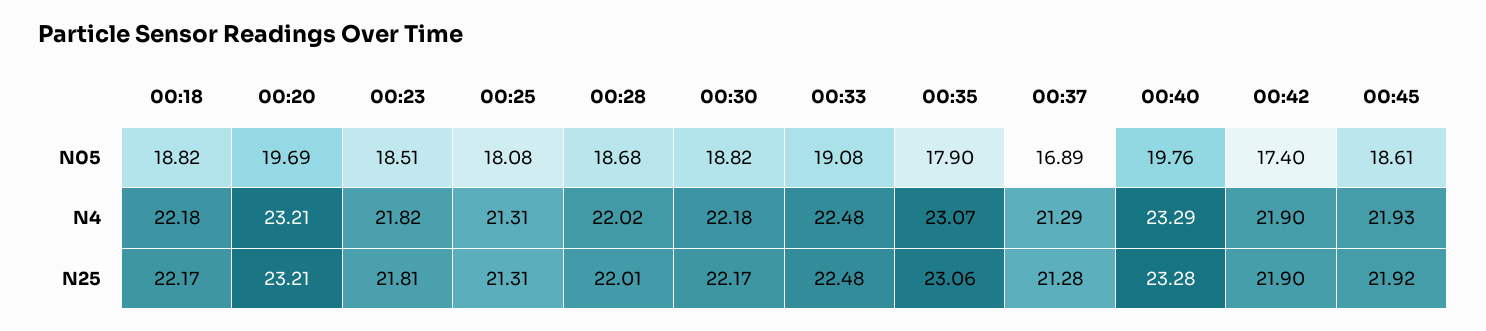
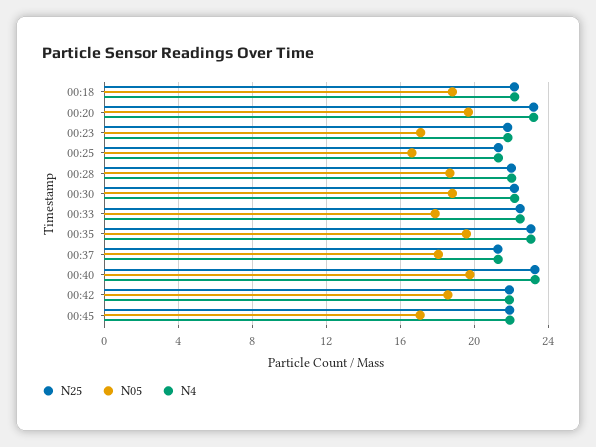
N05, 00:23: 18.51 -> 17
N05, 00:25: 18.08 -> 16.5
N05, 00:33: 19.08 -> 18
N05, 00:35: 17.9 -> 19.5
N05, 00:37: 16.89 -> 18
N05, 00:42: 17.4 -> 18.5
N05, 00:45: 18.61 -> 17

